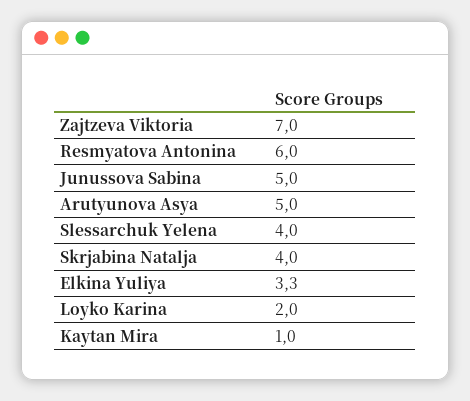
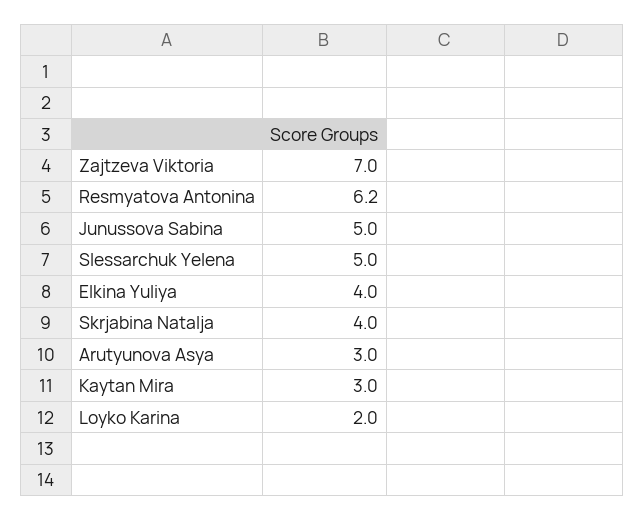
Resmyatova Antonina: 6 -> 6.2
Arutyunova Asya: 5 -> 3
Slessarchuk Yelena: 4 -> 5
Elkina Yuliya: 3.3 -> 4
Kaytan Mira: 1 -> 3

